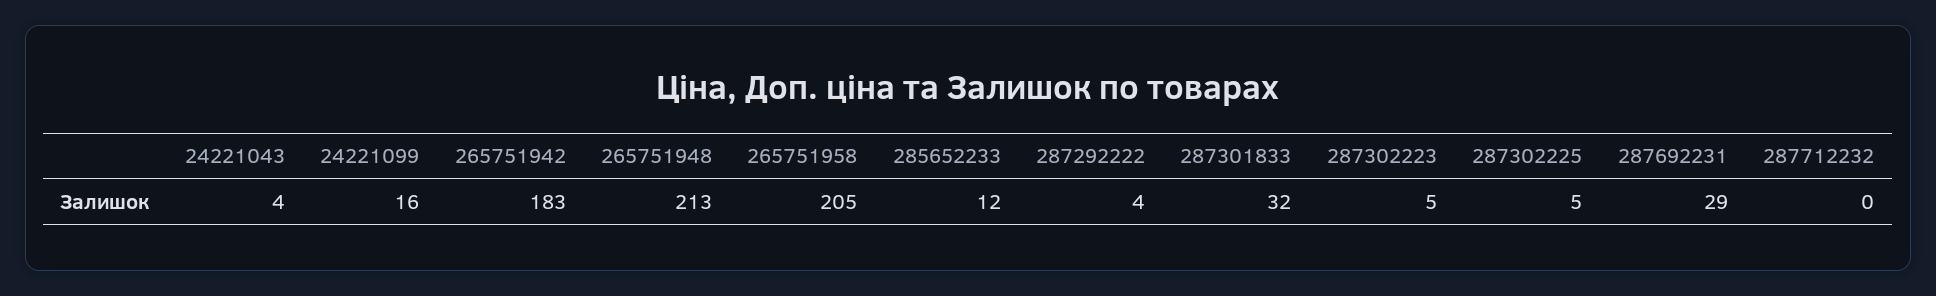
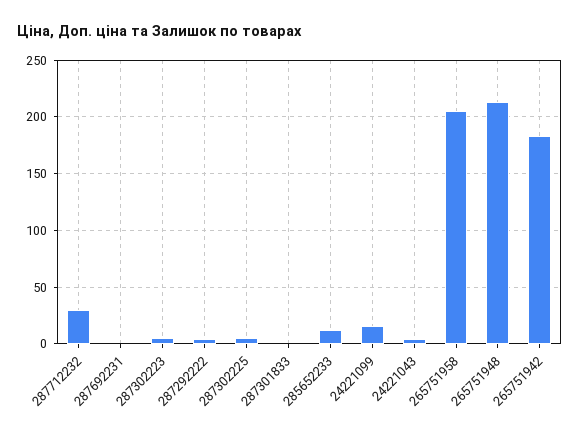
287301833: 32 -> 0
287692231: 29 -> 0
287712232: 0 -> 30

